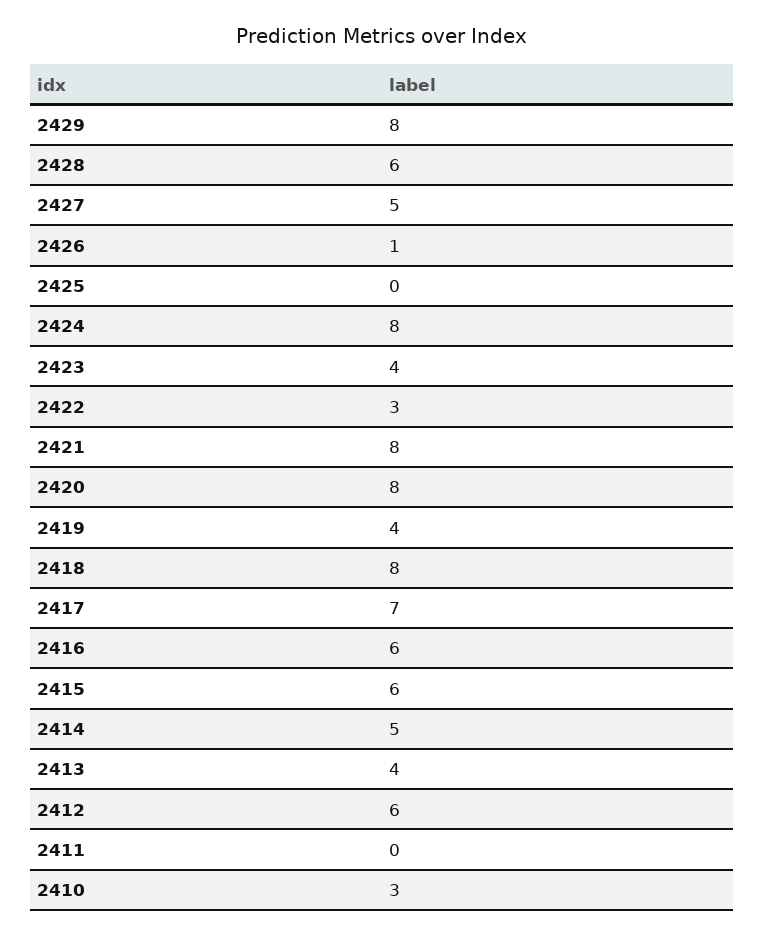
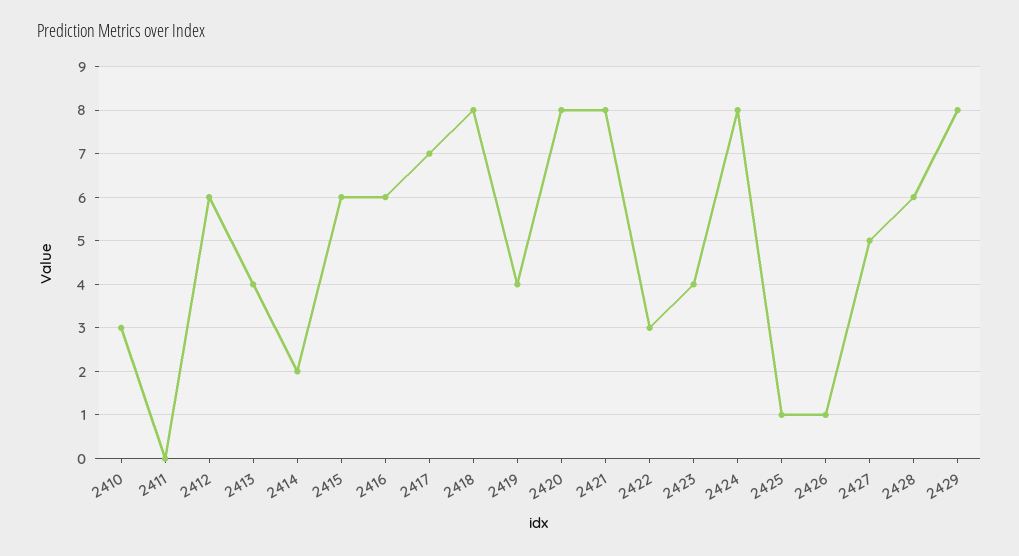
2425: 0 -> 1
2414: 5 -> 2

